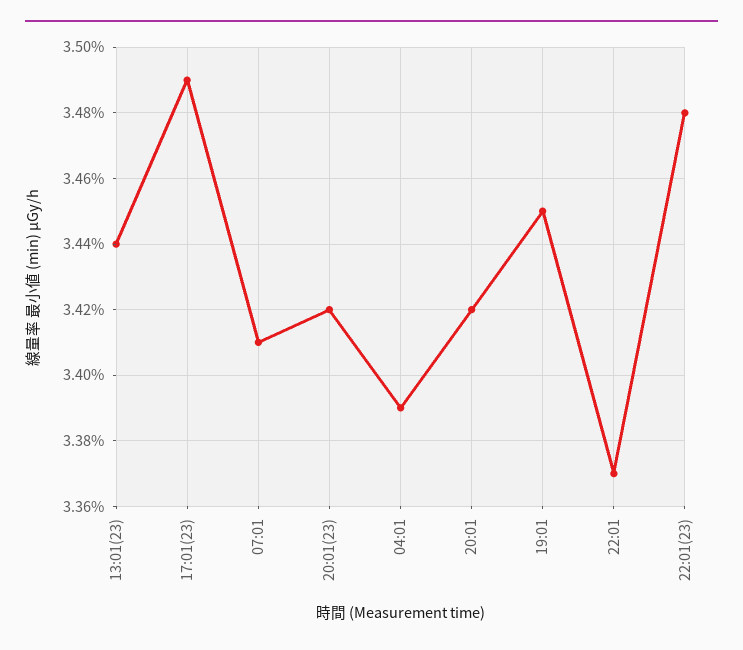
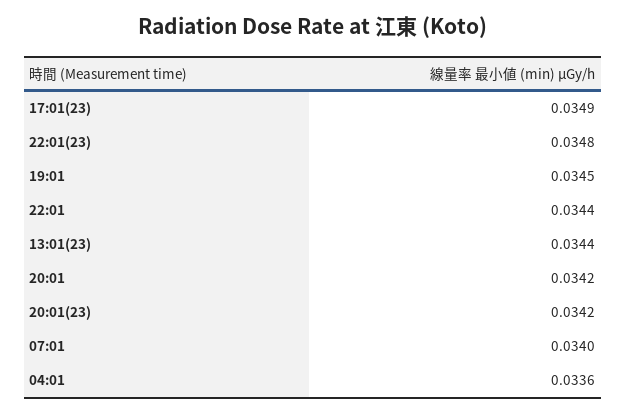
07:01: 0.0341 -> 0.034
04:01: 0.0339 -> 0.0336
22:01: 0.0337 -> 0.0344

